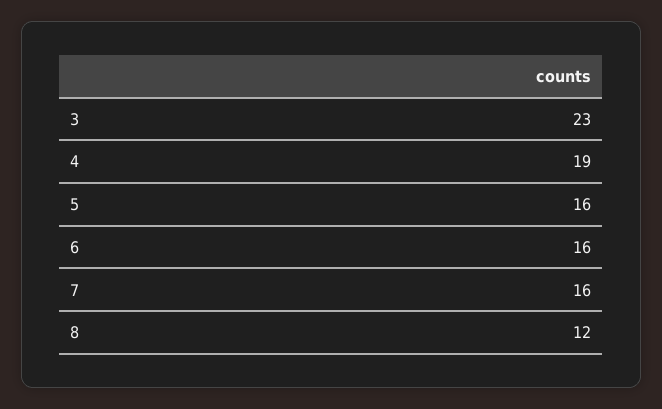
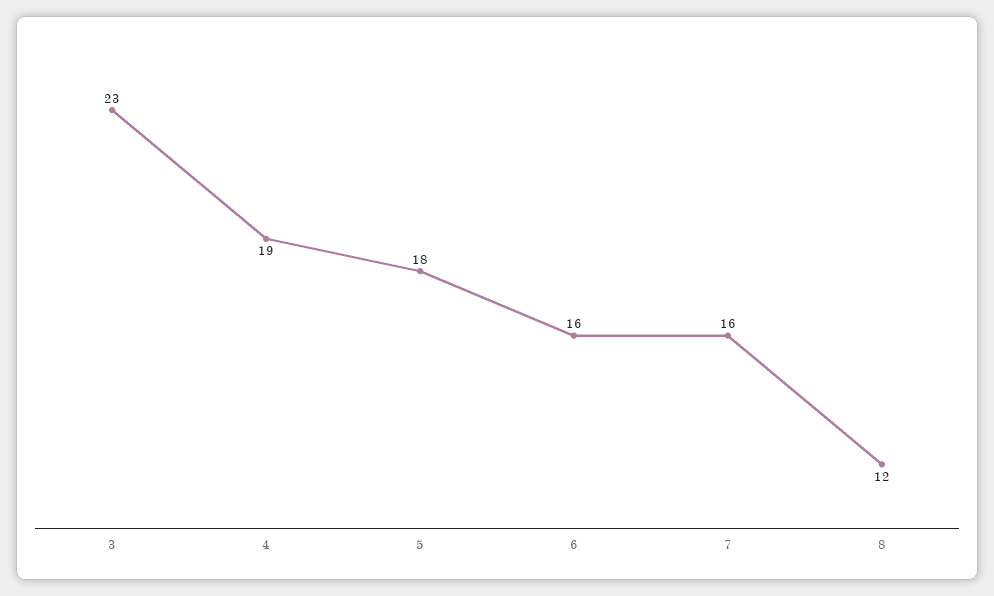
5: 16 -> 18

